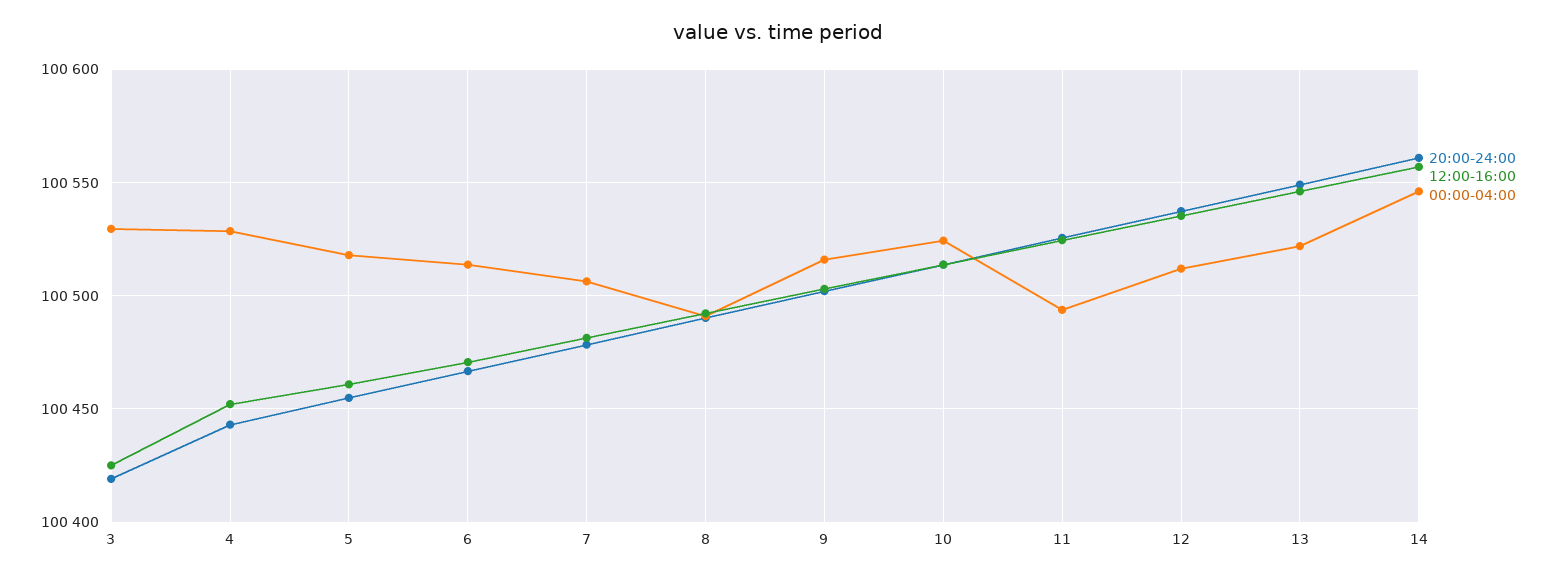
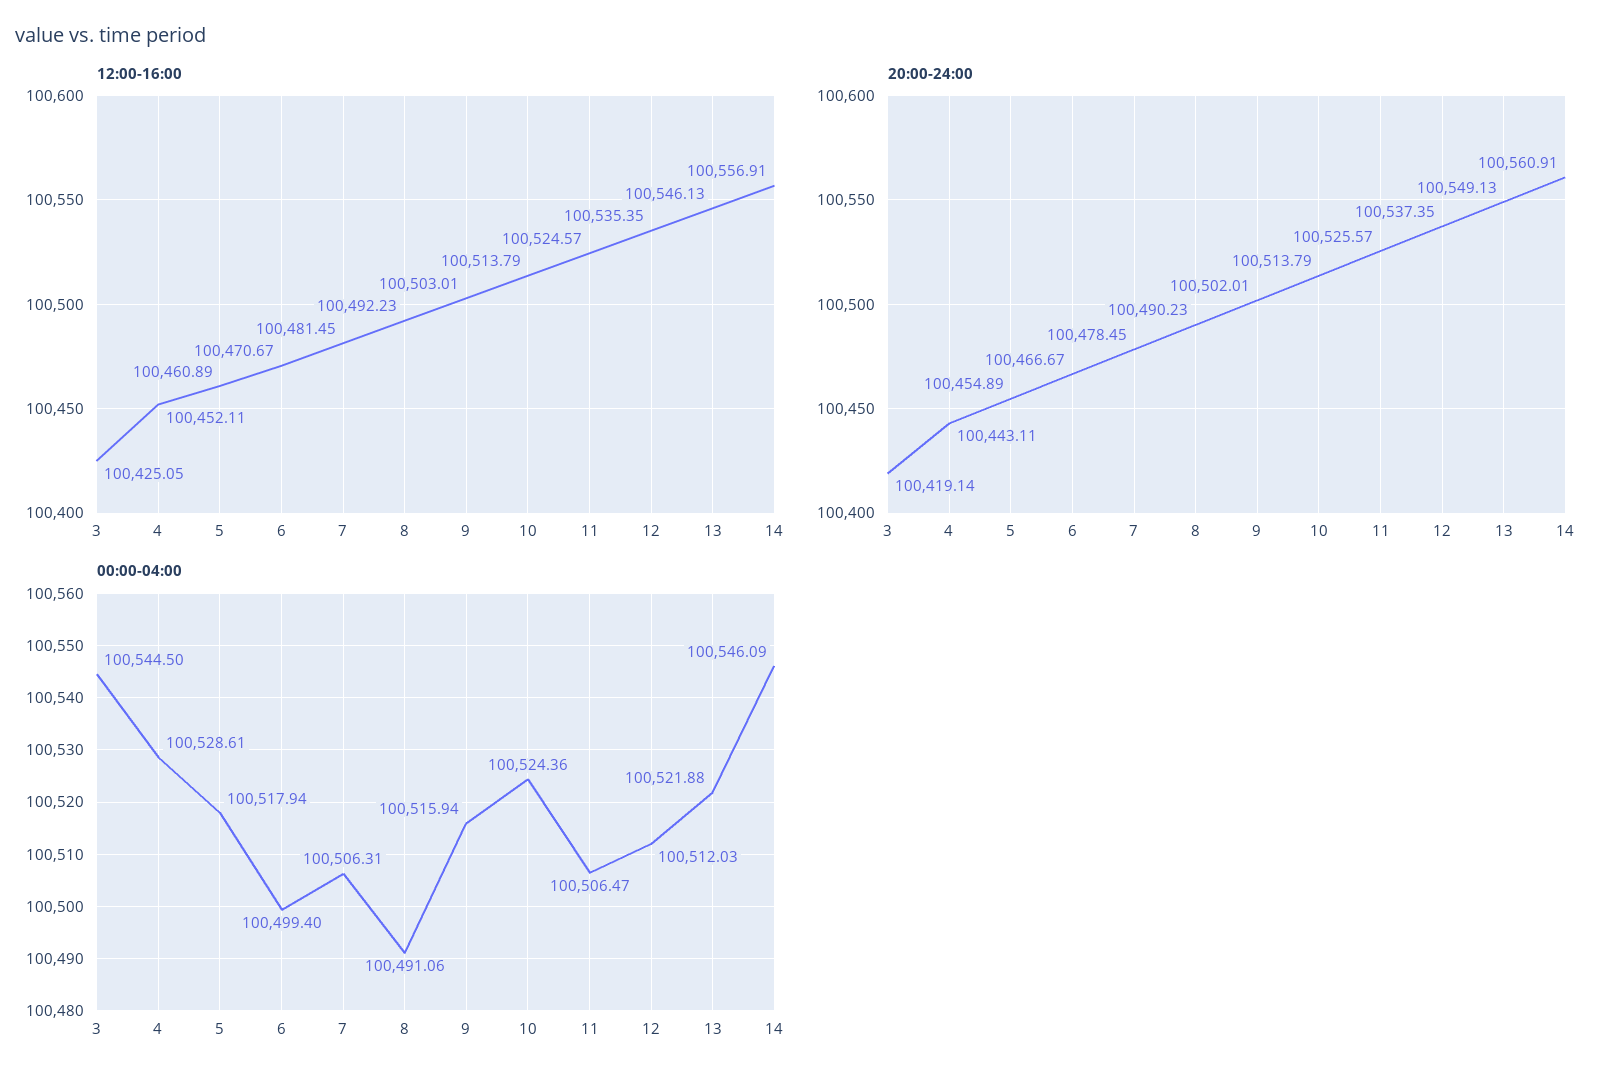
00:00-04:00, 3: 100530 -> 100544.5
00:00-04:00, 6: 100515 -> 100499.4
00:00-04:00, 11: 100495 -> 100506.47

